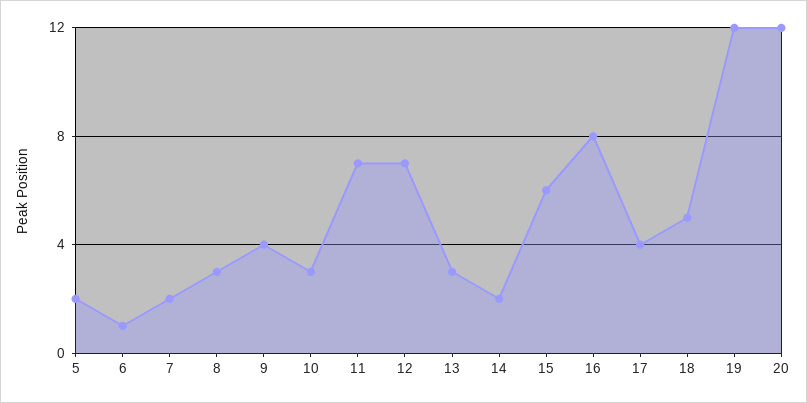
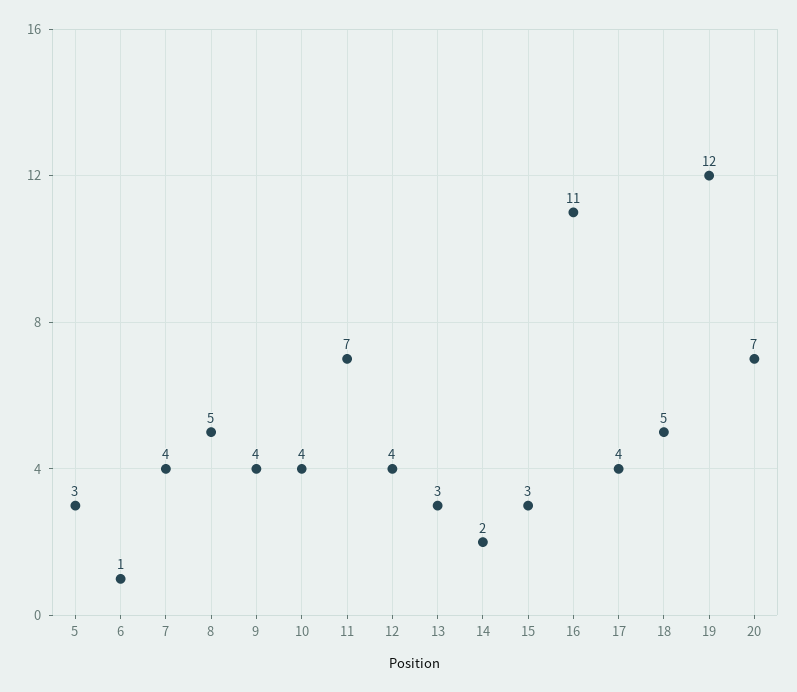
5: 2 -> 3
7: 2 -> 4
8: 3 -> 5
10: 3 -> 4
12: 7 -> 4
15: 6 -> 3
16: 8 -> 11
20: 12 -> 7

